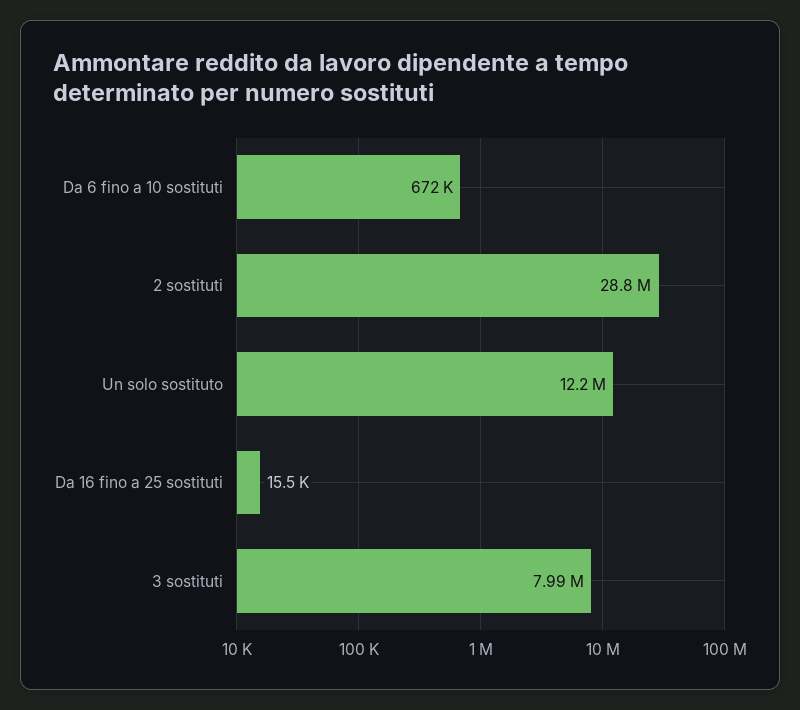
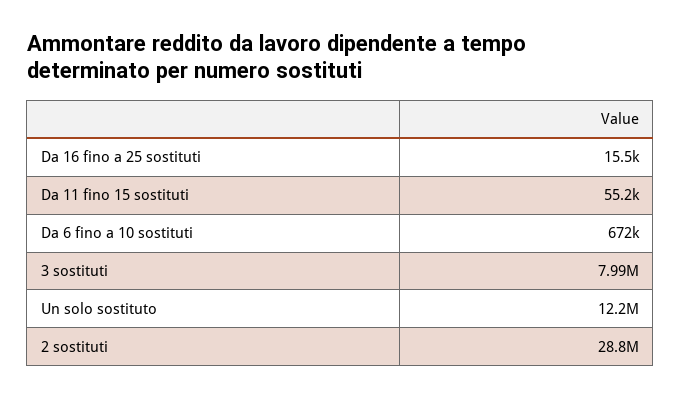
Da 11 fino 15 sostituti: none -> 55200

